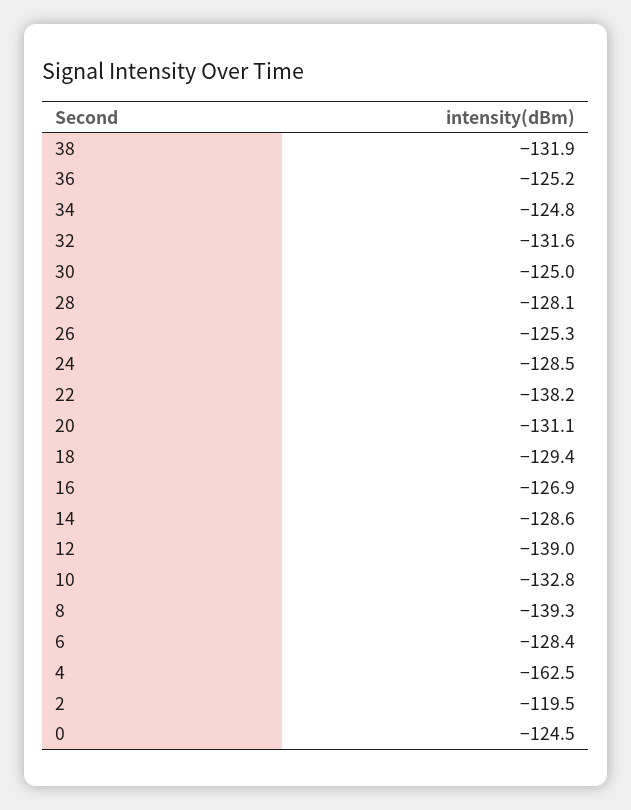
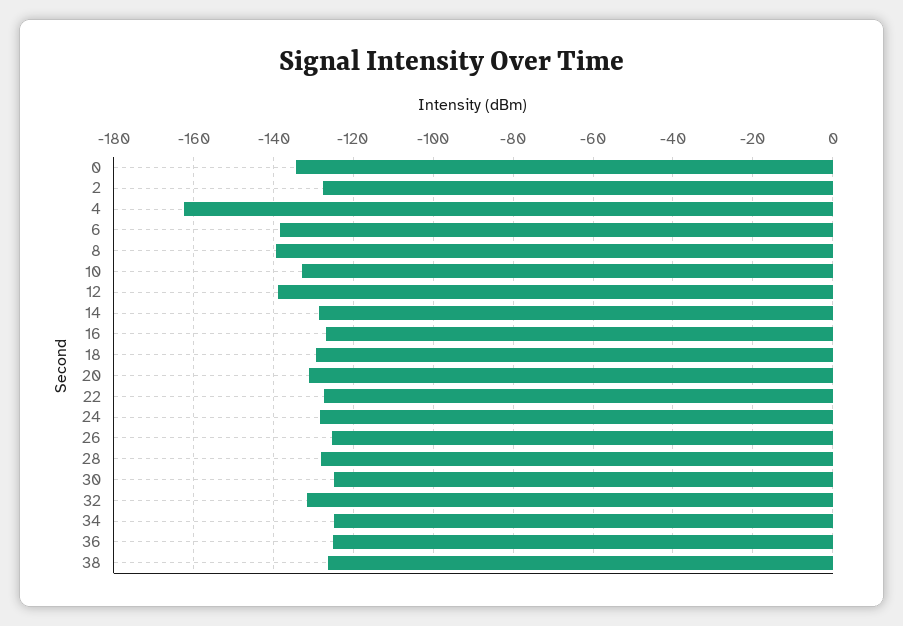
38: -131.9 -> -126
22: -138.2 -> -128
6: -128.4 -> -138
2: -119.5 -> -128
0: -124.5 -> -134

